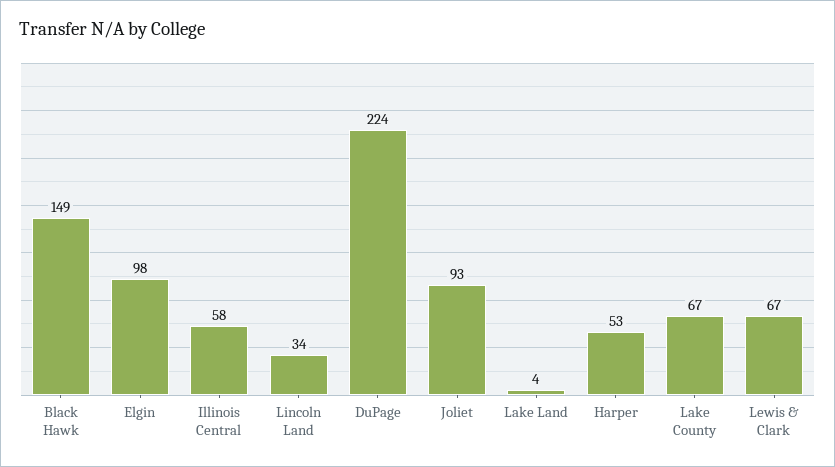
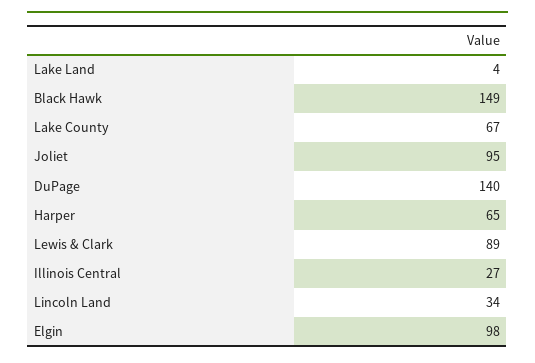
Illinois Central: 58 -> 27
DuPage: 224 -> 140
Joliet: 93 -> 95
Harper: 53 -> 65
Lewis & Clark: 67 -> 89

